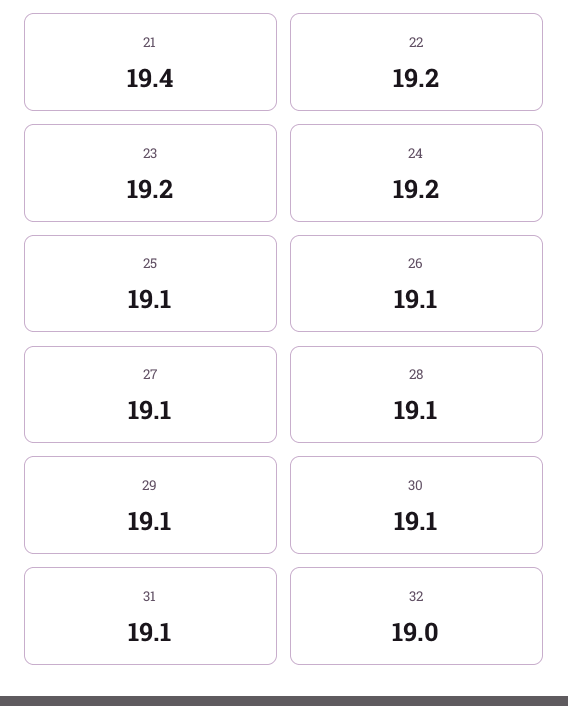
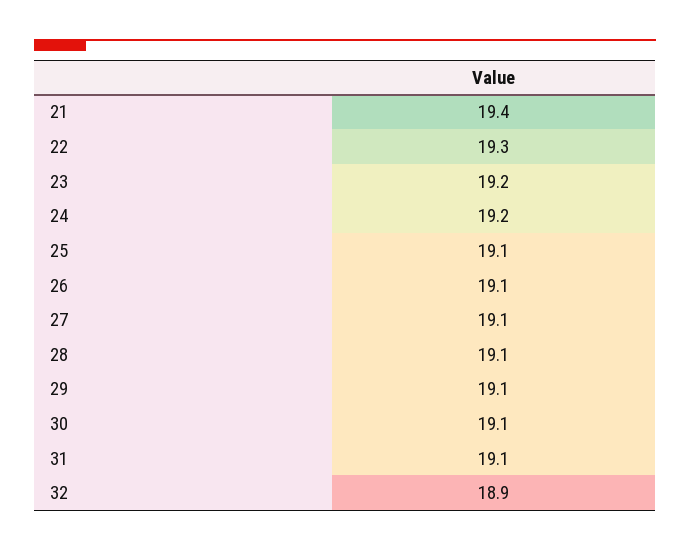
22: 19.2 -> 19.3
32: 19 -> 18.9

